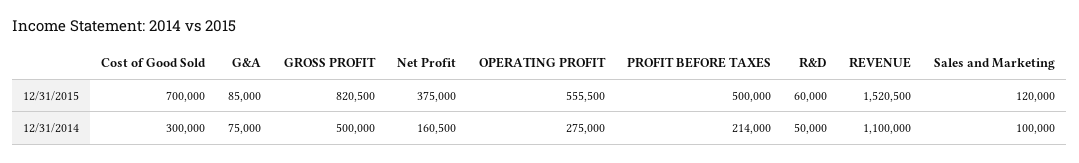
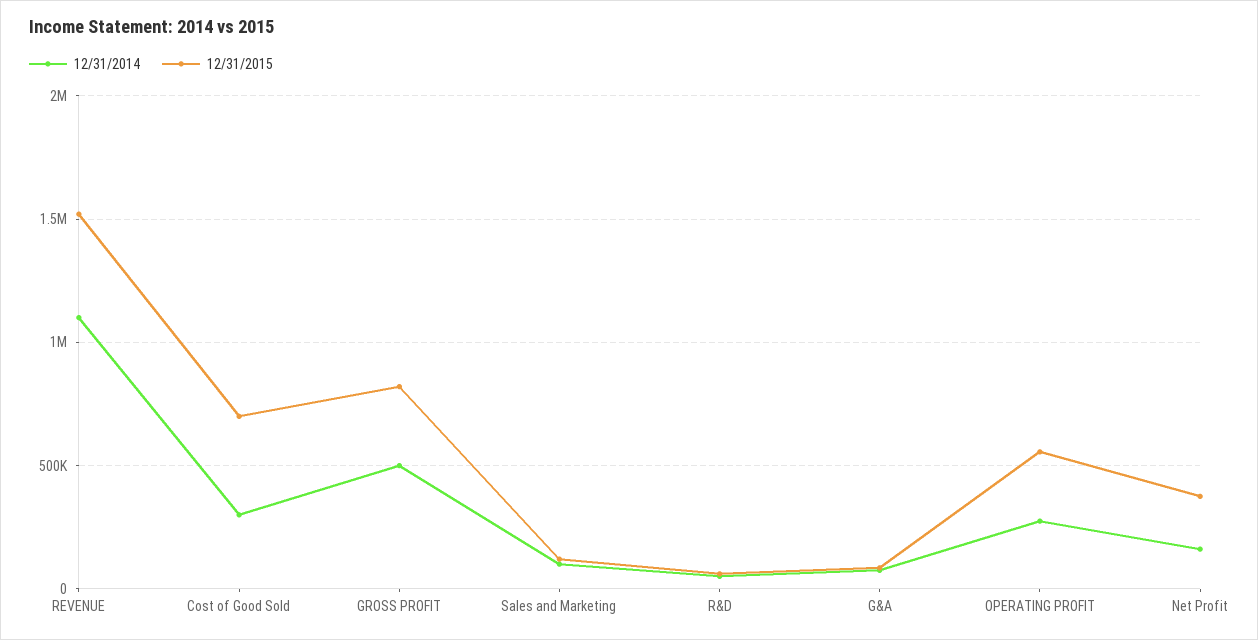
12/31/2015, PROFIT BEFORE TAXES: 500000 -> none
12/31/2014, PROFIT BEFORE TAXES: 214000 -> none

